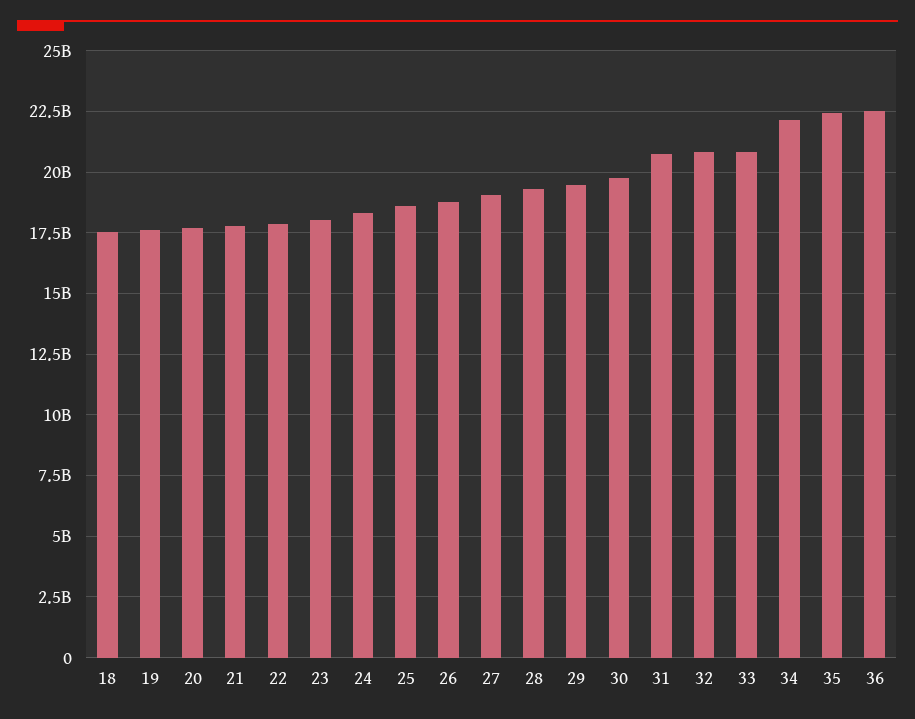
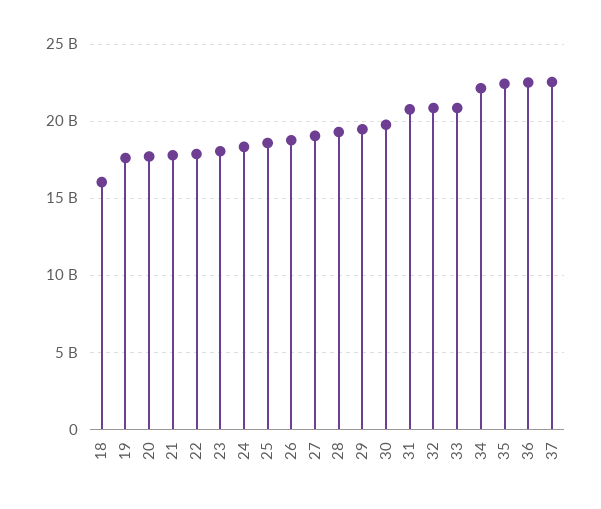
18: 17500000000 -> 16000000000
37: none -> 22500000000

